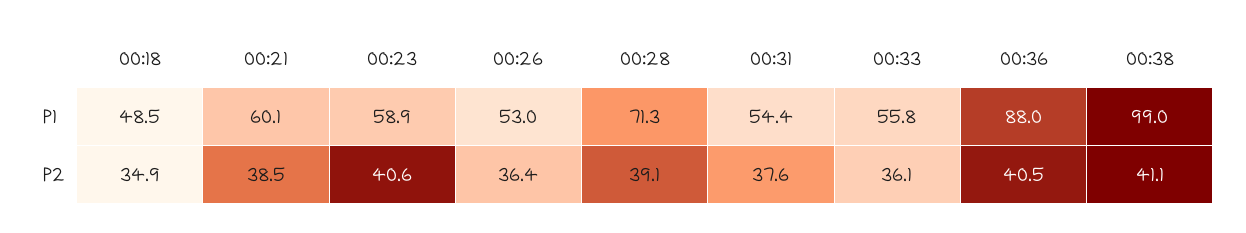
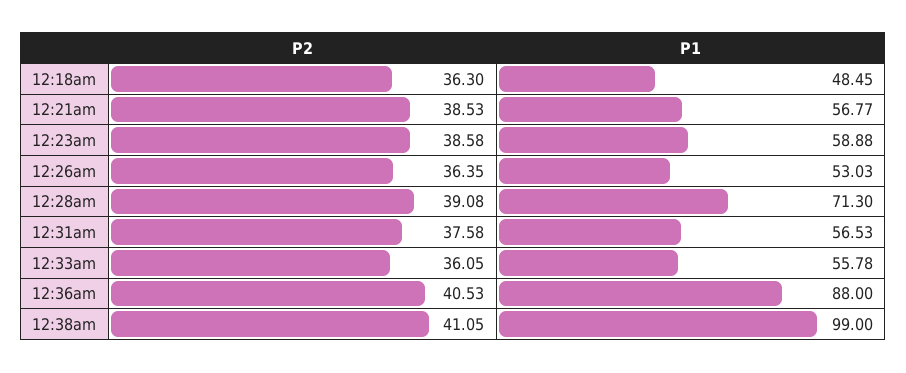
00:21, P1: 60.1 -> 56.77
00:31, P1: 54.4 -> 56.53
00:18, P2: 34.9 -> 36.3
00:23, P2: 40.6 -> 38.58

